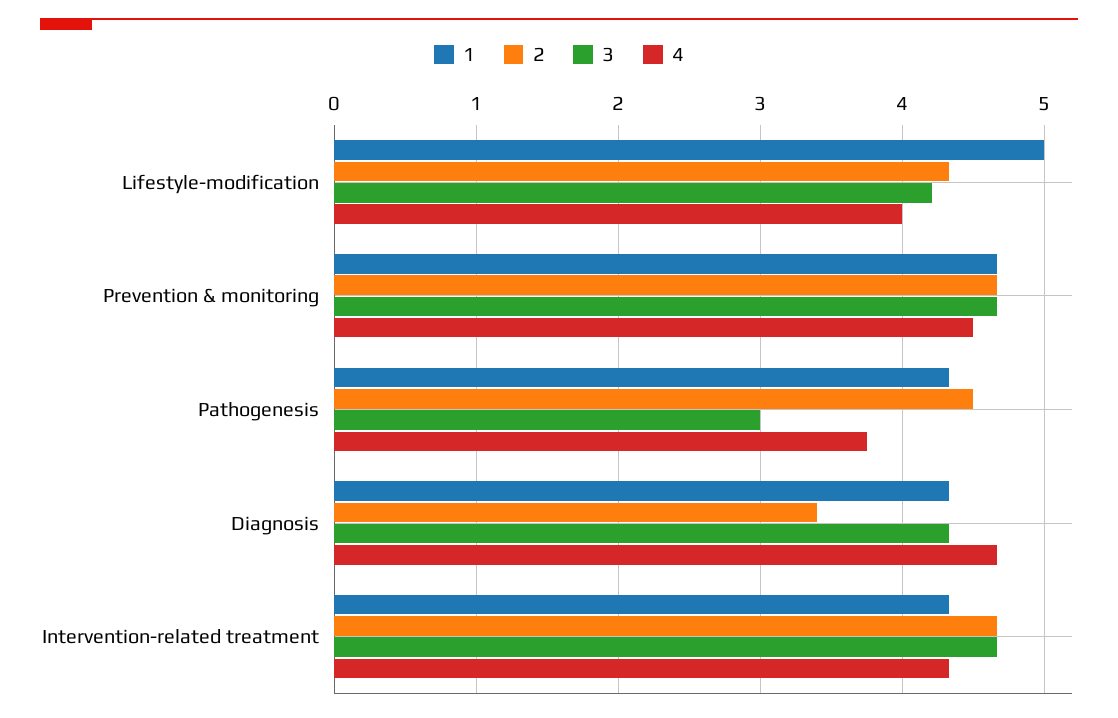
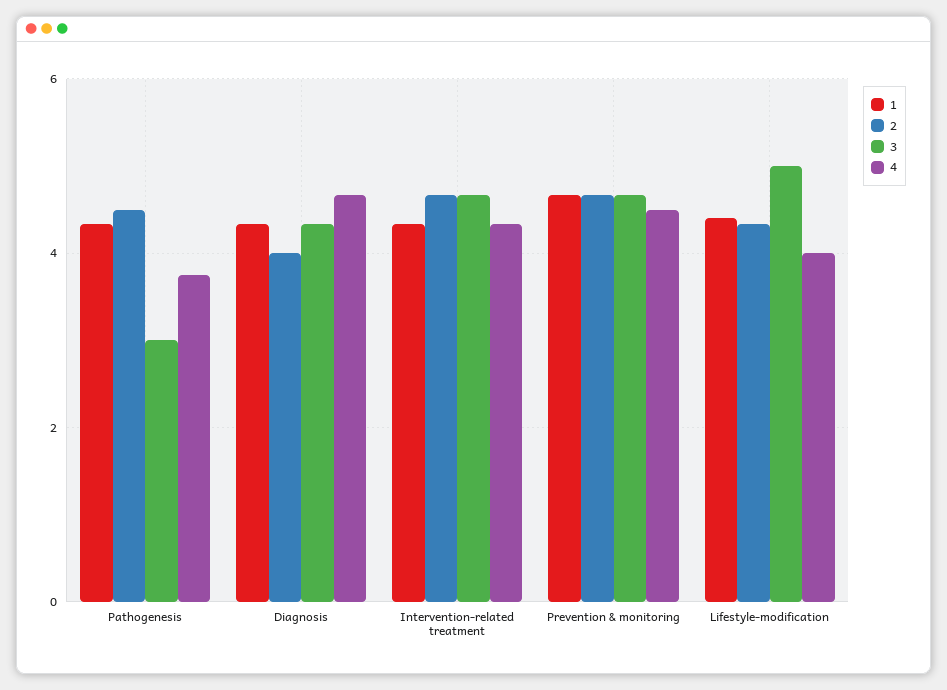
1, Lifestyle-modification: 5 -> 4.4
3, Lifestyle-modification: 4.2 -> 5
2, Diagnosis: 3.4 -> 4

